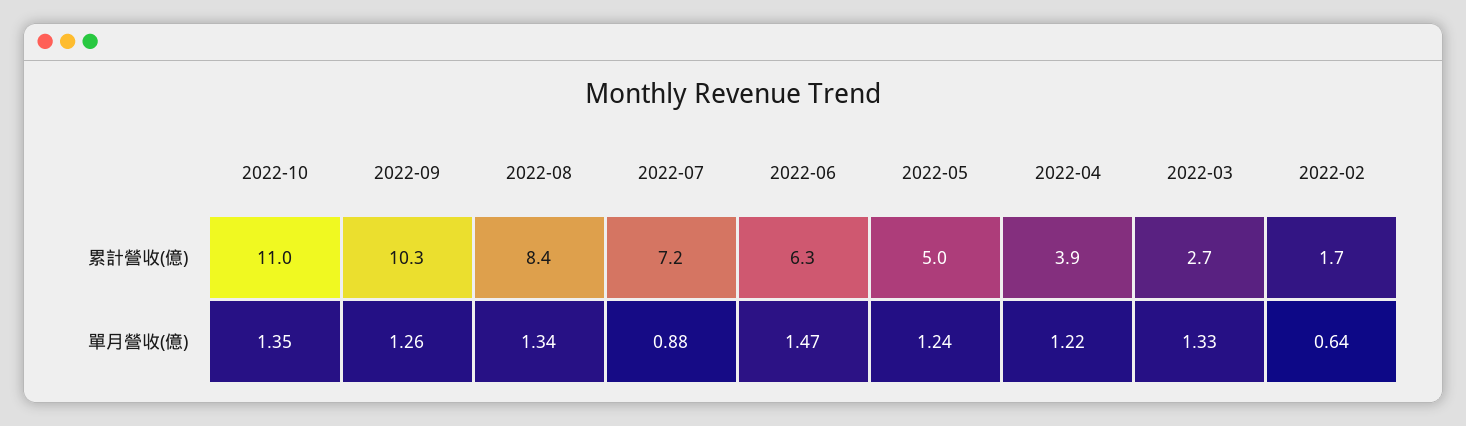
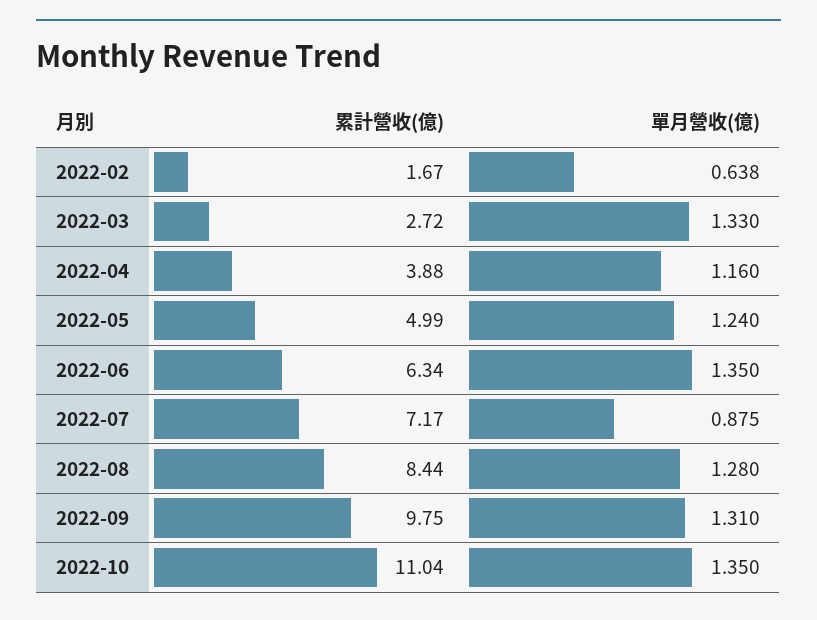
2022-09, 累計營收(億): 10.3 -> 9.75
2022-09, 單月營收(億): 1.26 -> 1.31
2022-08, 單月營收(億): 1.34 -> 1.28
2022-06, 單月營收(億): 1.47 -> 1.35
2022-04, 單月營收(億): 1.22 -> 1.16

